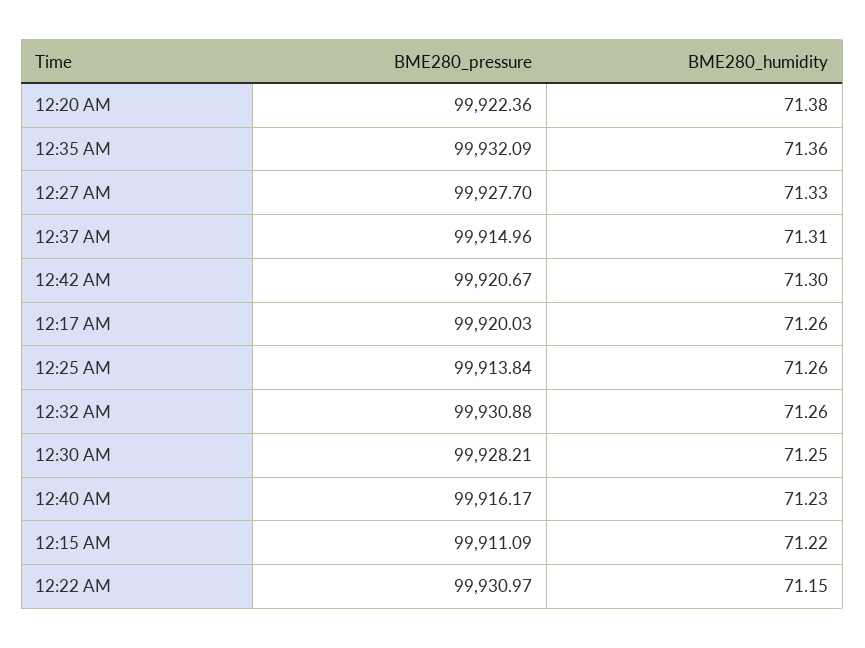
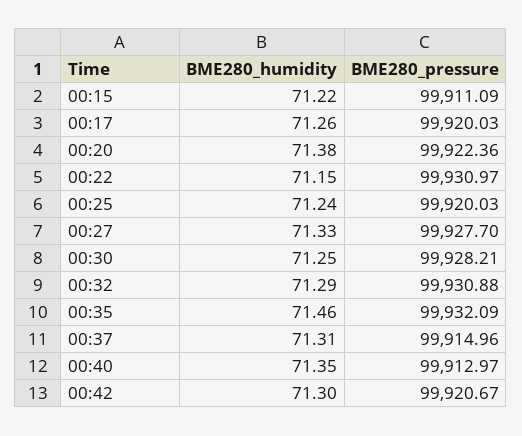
BME280_humidity, 12:35 AM: 71.36 -> 71.46
BME280_pressure, 12:25 AM: 99913.84 -> 99920.03
BME280_humidity, 12:25 AM: 71.26 -> 71.24
BME280_humidity, 12:32 AM: 71.26 -> 71.29
BME280_pressure, 12:40 AM: 99916.17 -> 99912.97
BME280_humidity, 12:40 AM: 71.23 -> 71.35

